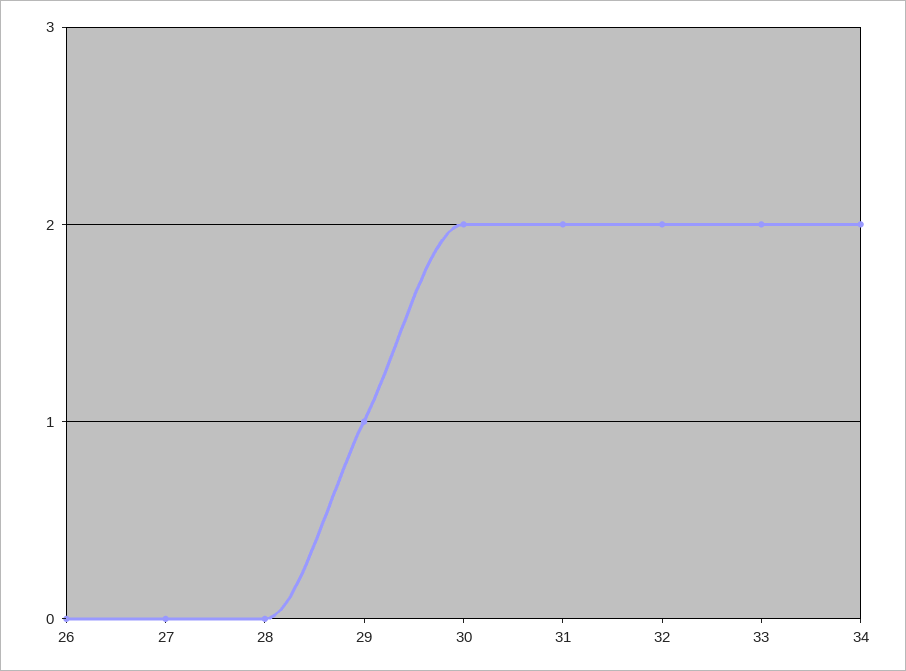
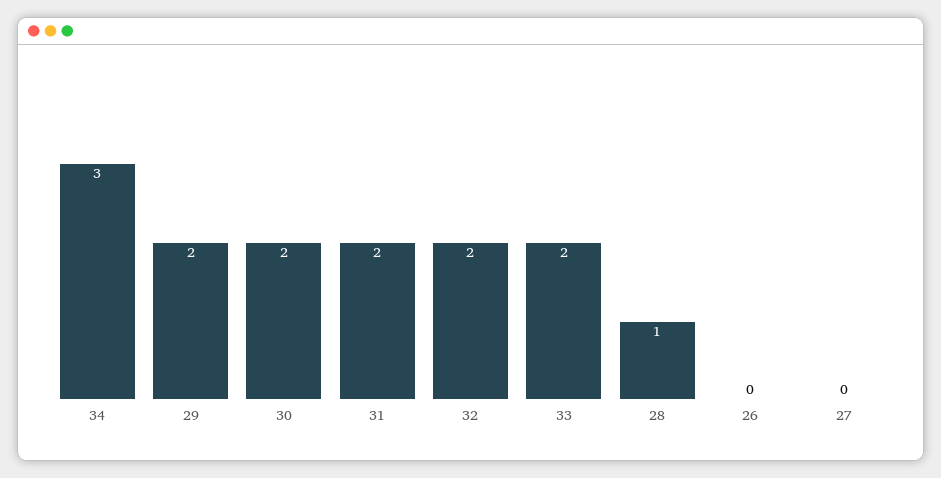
28: 0 -> 1
29: 1 -> 2
34: 2 -> 3

